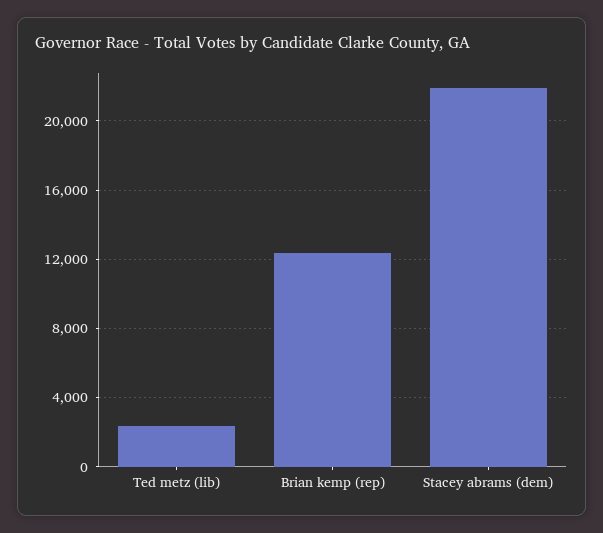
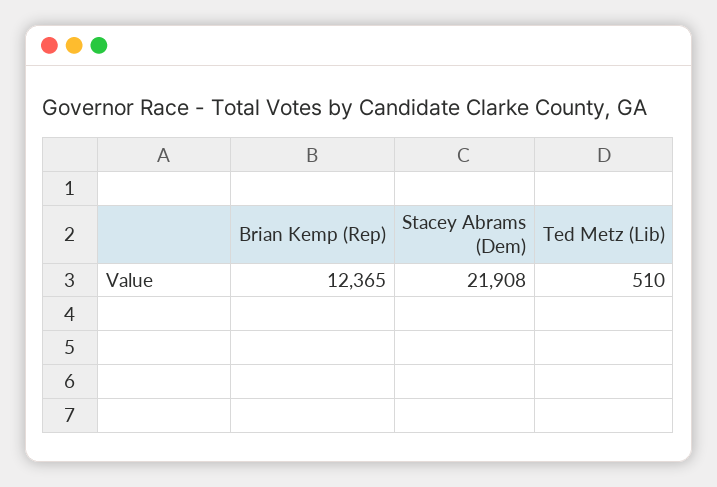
Ted metz (lib): 2500 -> 510

